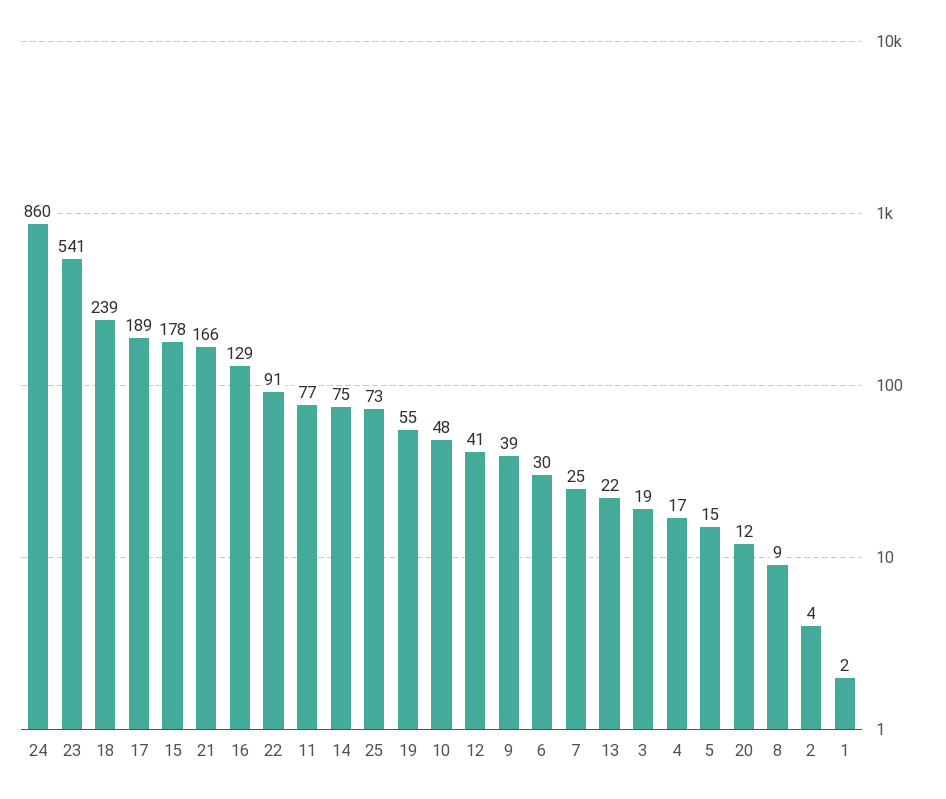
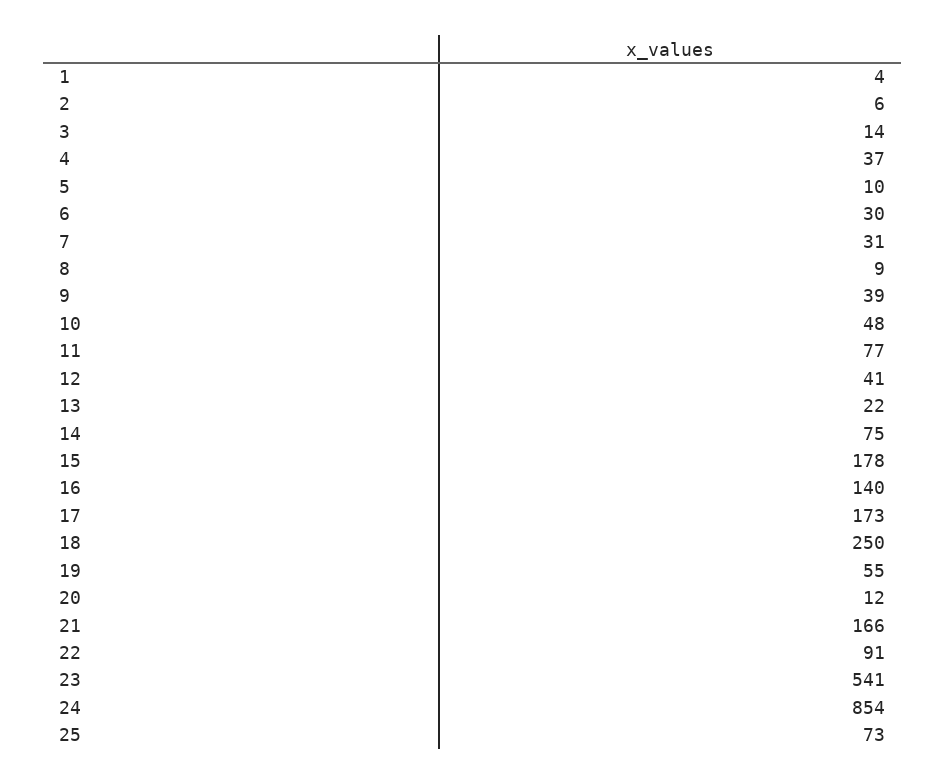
24: 860 -> 854
18: 239 -> 250
17: 189 -> 173
16: 129 -> 140
7: 25 -> 31
3: 19 -> 14
4: 17 -> 37
5: 15 -> 10
2: 4 -> 6
1: 2 -> 4

